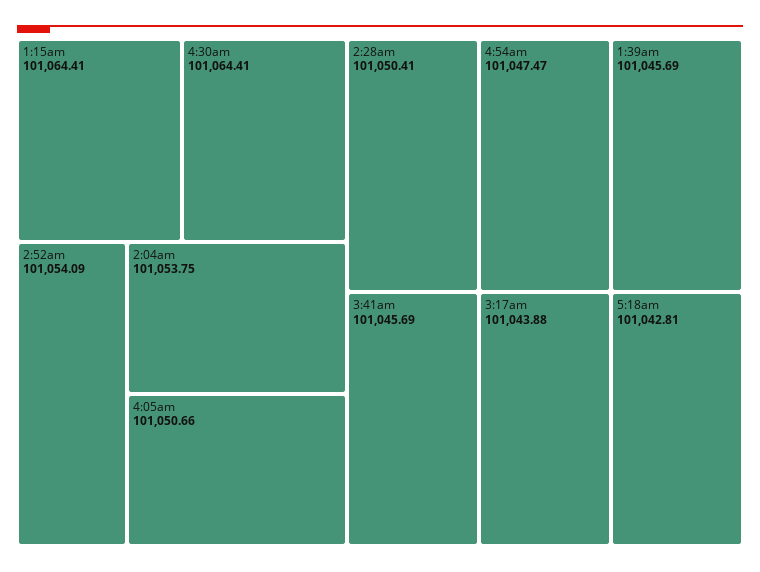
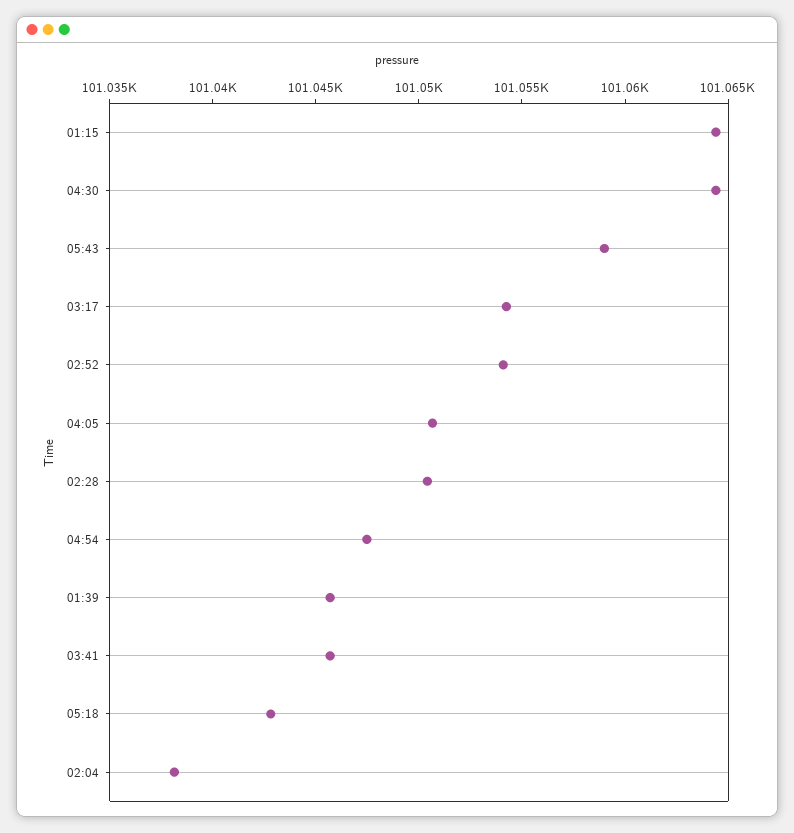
2:04am: 101053.75 -> 101038
3:17am: 101043.88 -> 101054
05:43: none -> 101059

